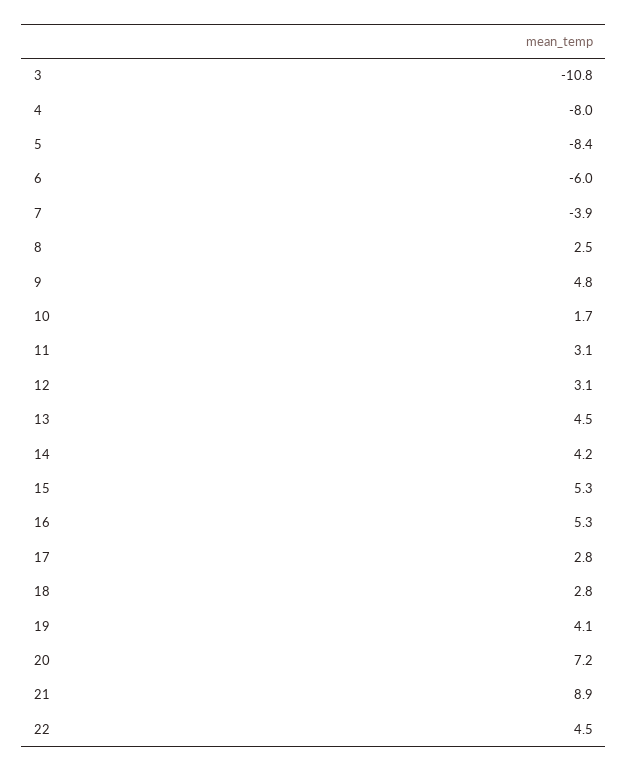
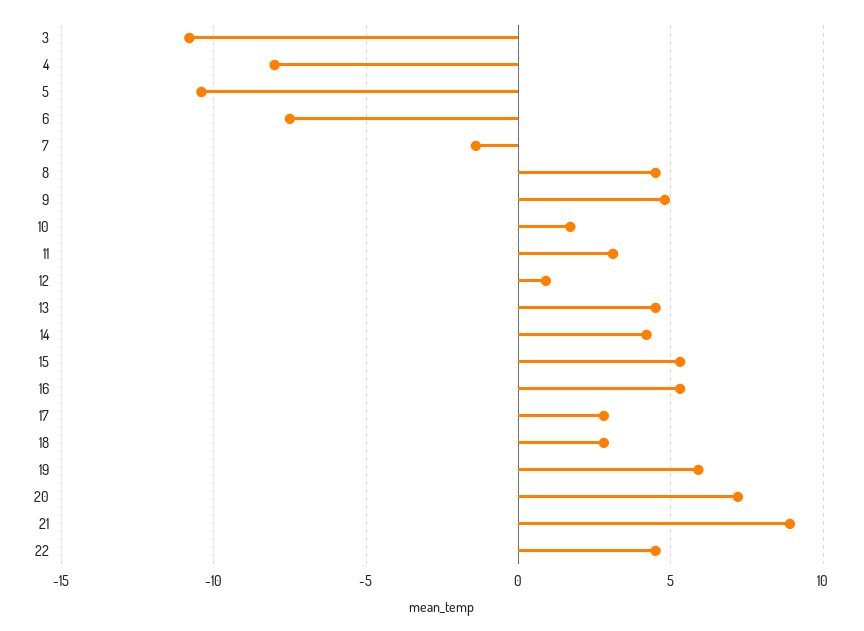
5: -8.4 -> -10.5
6: -6 -> -7.5
7: -3.9 -> -1.5
8: 2.5 -> 4.5
12: 3.1 -> 1
19: 4.1 -> 6

